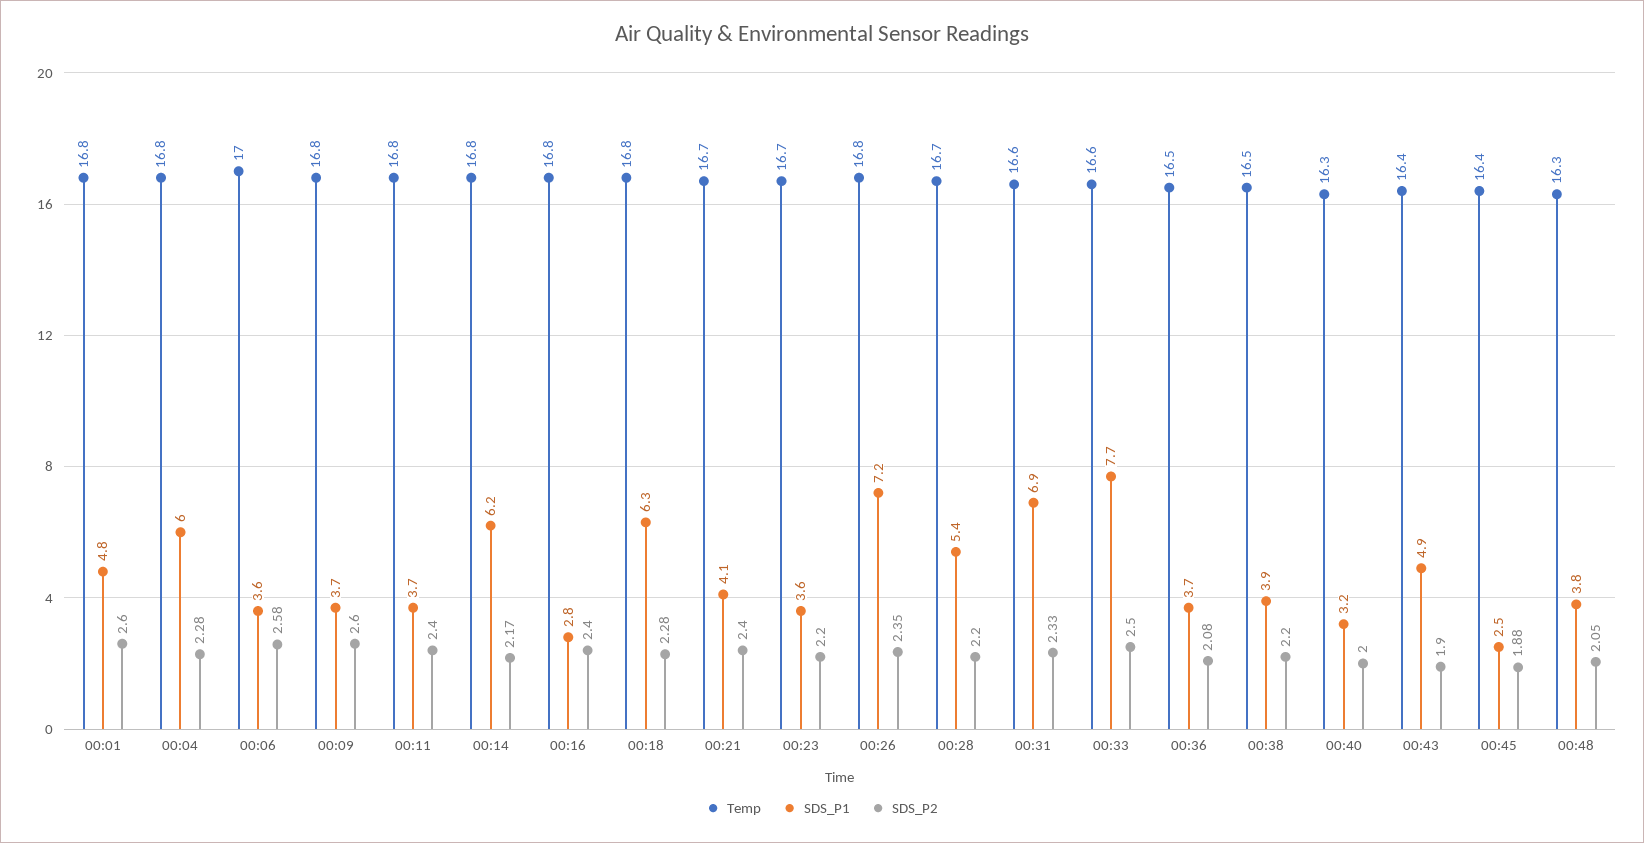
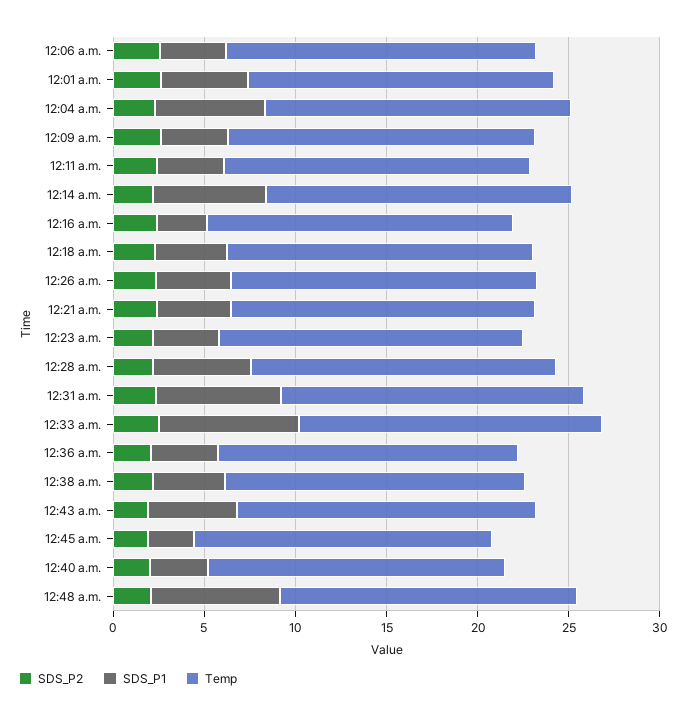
SDS_P1, 00:18: 6.3 -> 4
SDS_P1, 00:26: 7.2 -> 4
SDS_P1, 00:48: 3.8 -> 7

